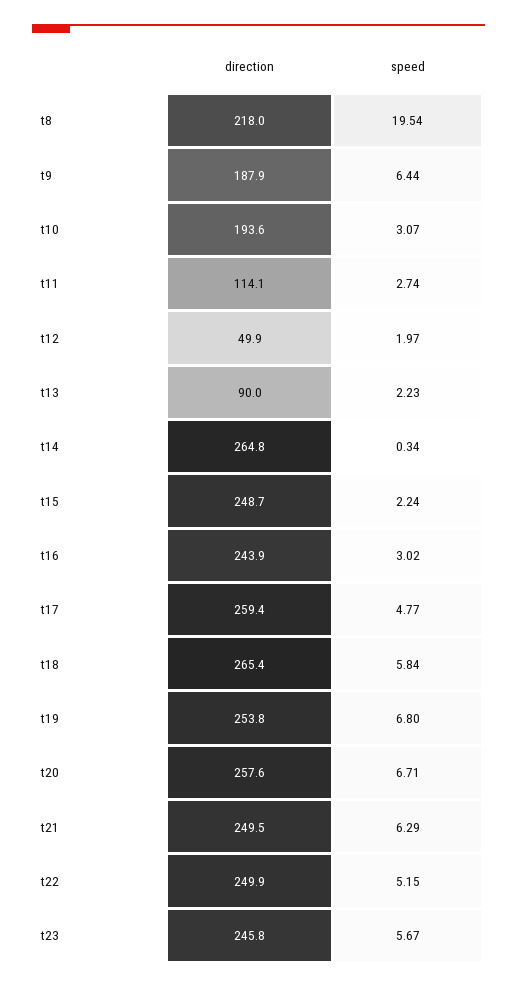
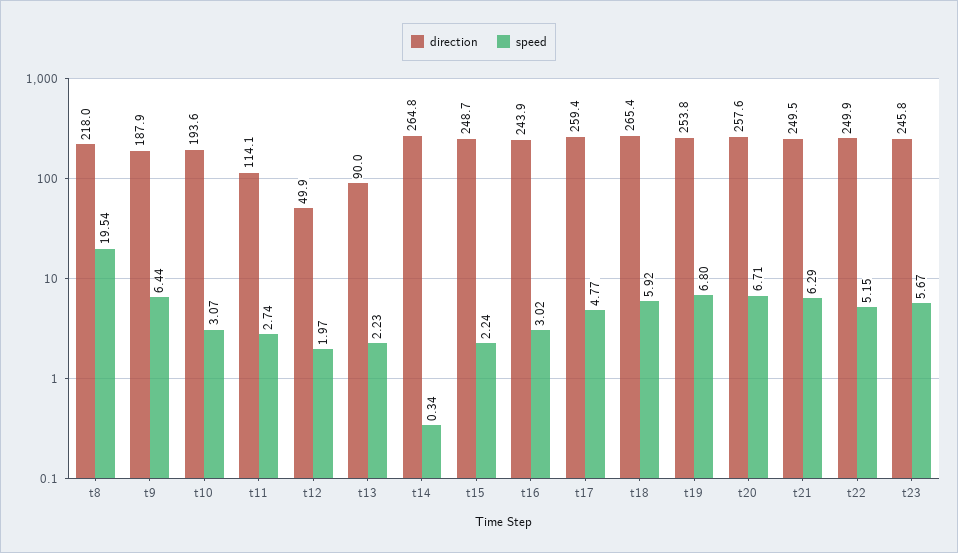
speed, t18: 5.84 -> 5.92

